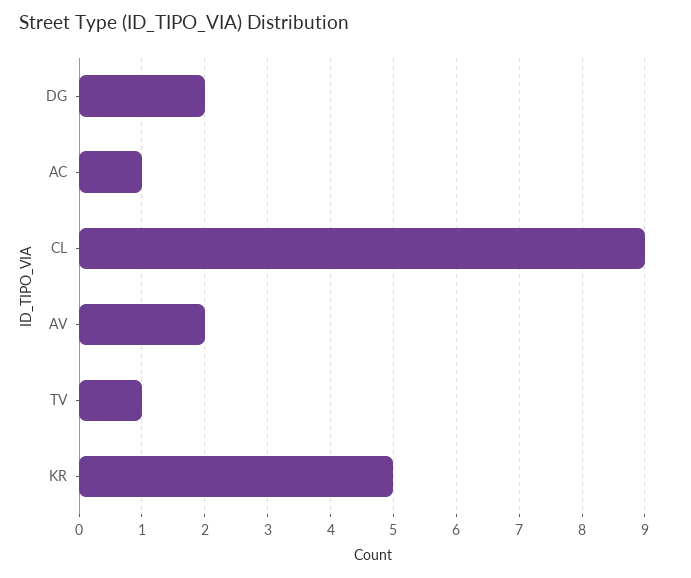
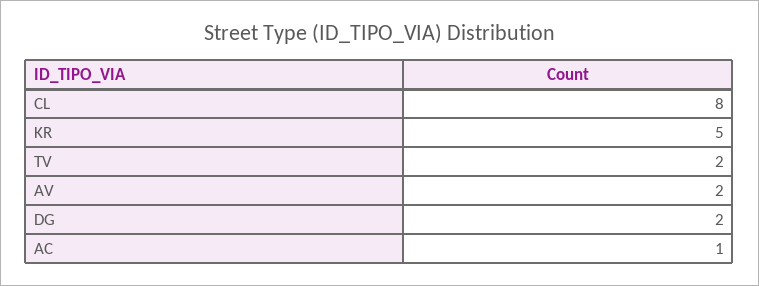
CL: 9 -> 8
TV: 1 -> 2

